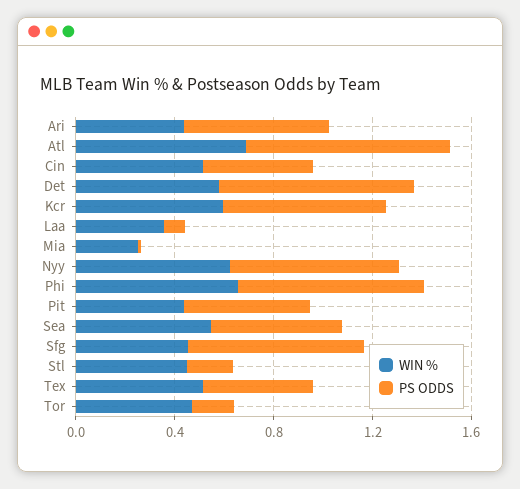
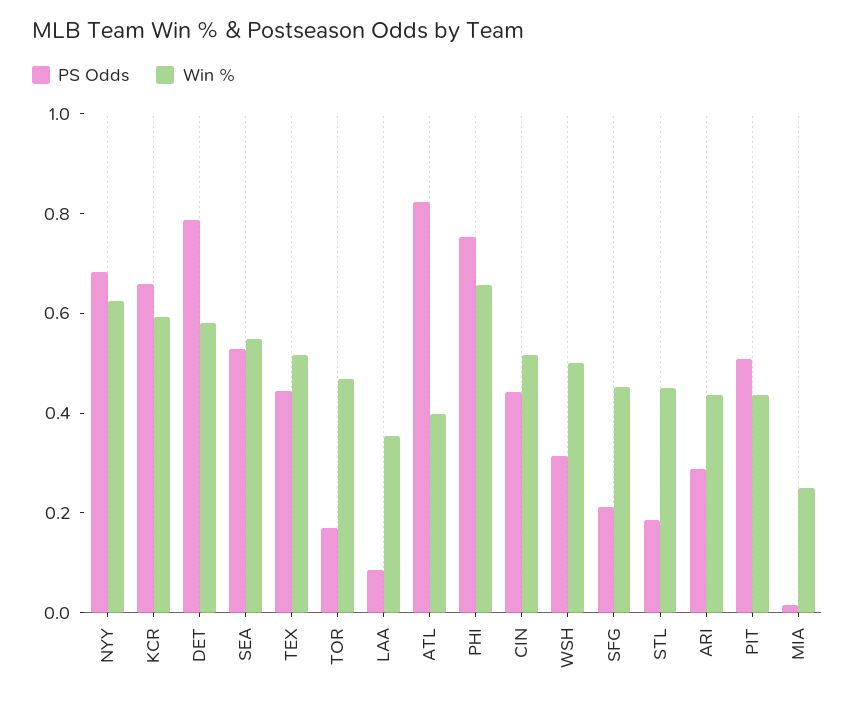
PS ODDS, Ari: 0.6 -> 0.3
WIN %, Atl: 0.7 -> 0.4
PS ODDS, Sfg: 0.7 -> 0.2
PS ODDS, WSH: none -> 0.3
WIN %, WSH: none -> 0.5

